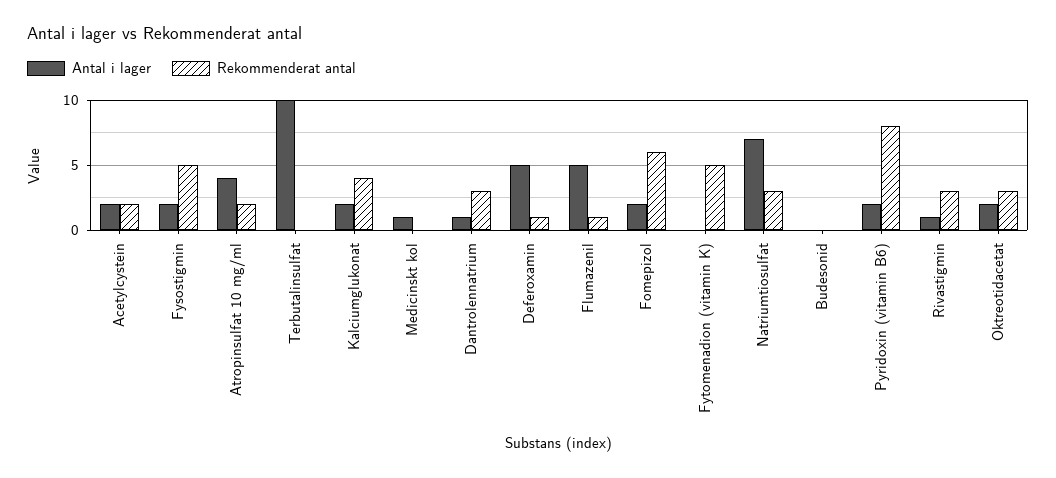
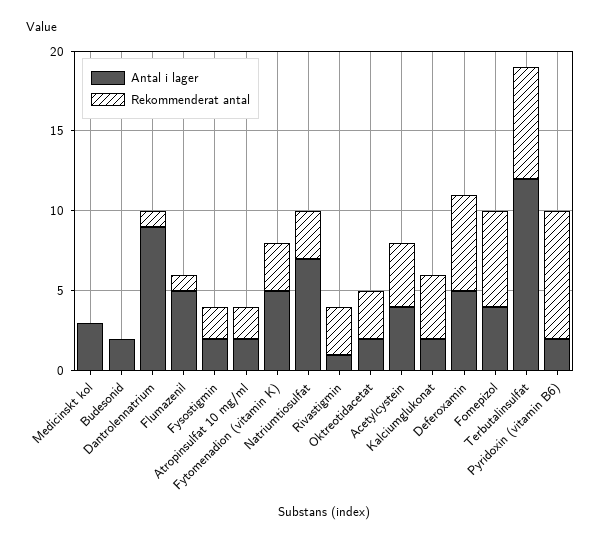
Antal i lager, Acetylcystein: 2 -> 4
Rekommenderat antal, Acetylcystein: 2 -> 4
Rekommenderat antal, Fysostigmin: 5 -> 2
Antal i lager, Atropinsulfat 10 mg/ml: 4 -> 2
Antal i lager, Terbutalinsulfat: 10 -> 12
Rekommenderat antal, Terbutalinsulfat: 0 -> 7
Antal i lager, Medicinskt kol: 1 -> 3
Antal i lager, Dantrolennatrium: 1 -> 9
Rekommenderat antal, Dantrolennatrium: 3 -> 1
Rekommenderat antal, Deferoxamin: 1 -> 6
Antal i lager, Fomepizol: 2 -> 4
Antal i lager, Fytomenadion (vitamin K): 0 -> 5
Rekommenderat antal, Fytomenadion (vitamin K): 5 -> 3
Antal i lager, Budesonid: 0 -> 2

